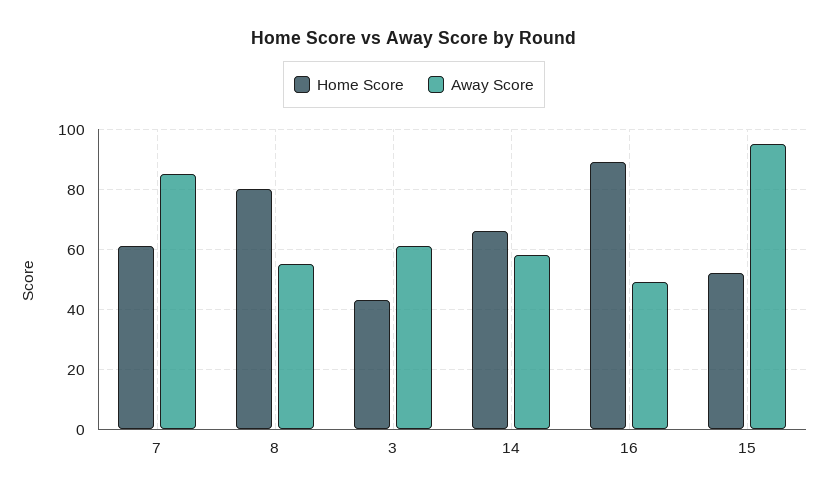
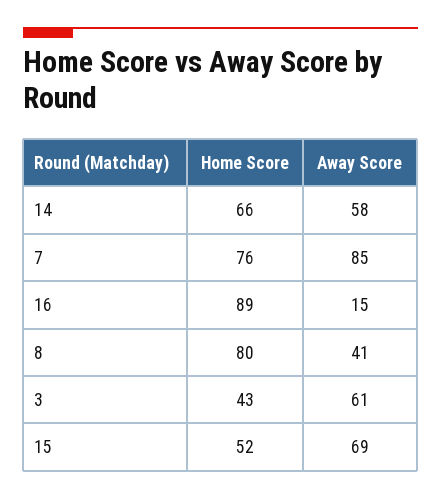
Home Score, 7: 60 -> 76
Away Score, 8: 55 -> 41
Away Score, 16: 50 -> 15
Away Score, 15: 95 -> 69

